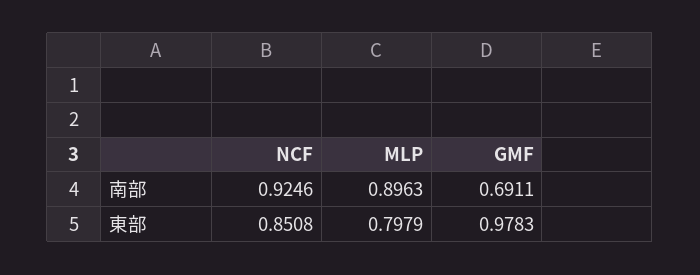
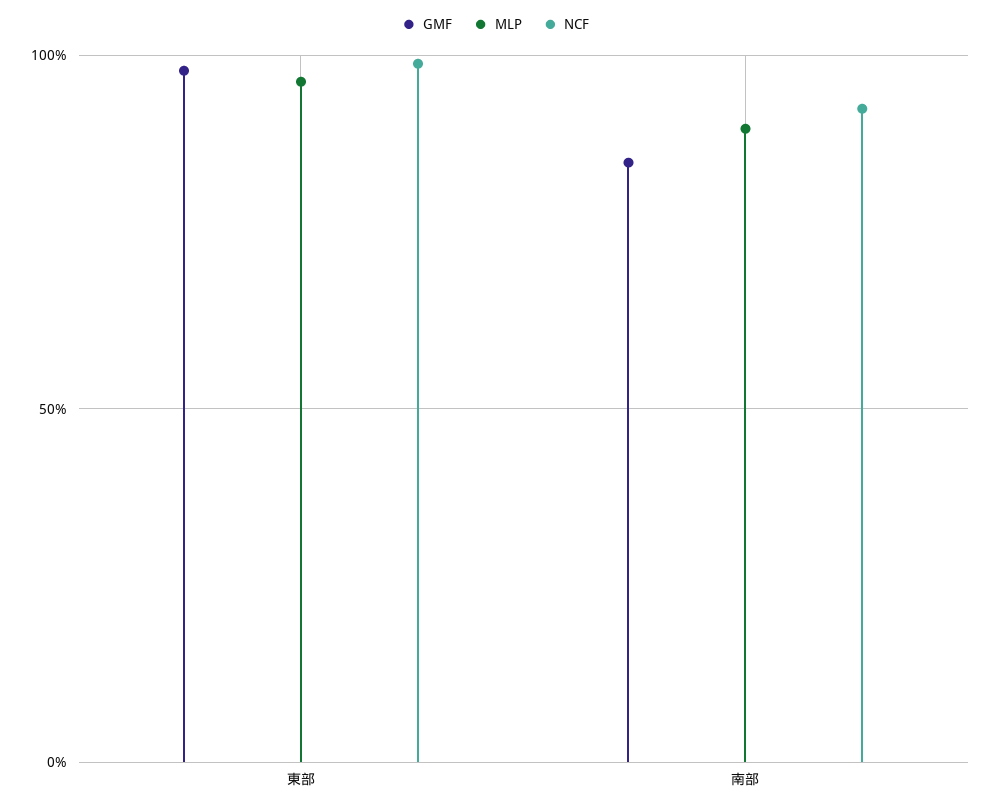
GMF, 南部: 0.6911 -> 0.85
NCF, 東部: 0.8508 -> 1
MLP, 東部: 0.7979 -> 0.95

